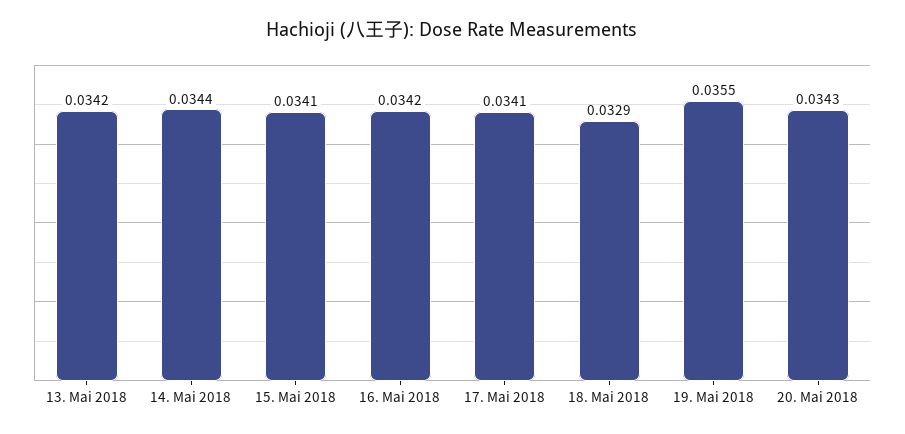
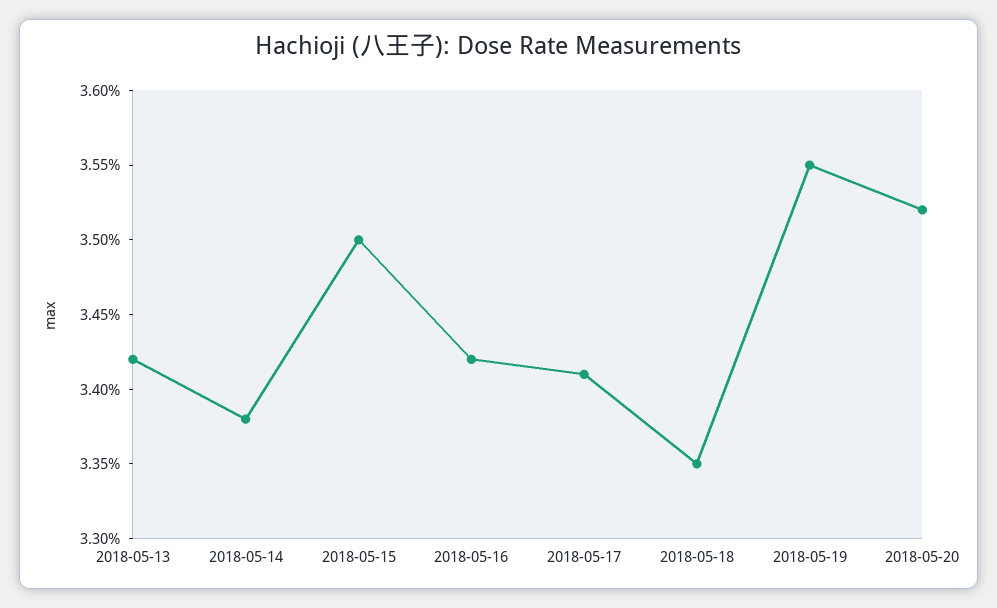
14. Mai 2018: 0.0344 -> 0.0338
15. Mai 2018: 0.0341 -> 0.035
18. Mai 2018: 0.0329 -> 0.0335
20. Mai 2018: 0.0343 -> 0.0352

